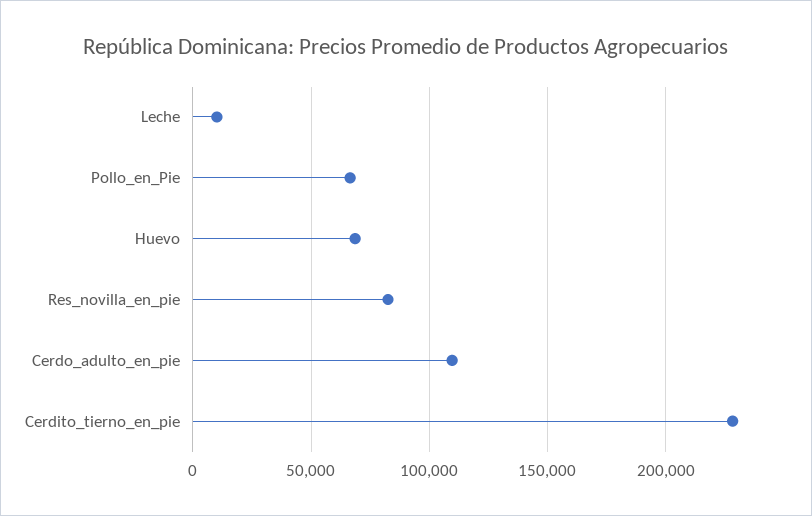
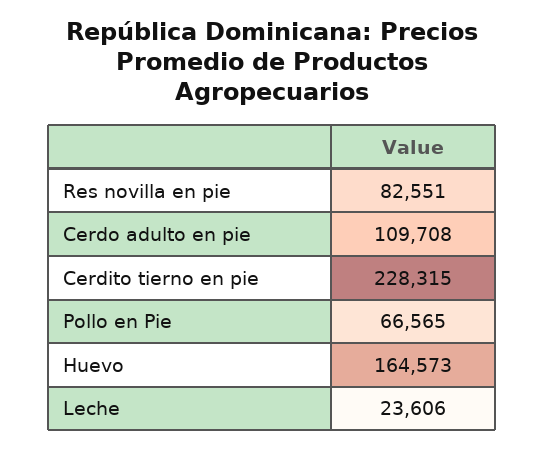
Leche: 10000 -> 23606
Huevo: 70000 -> 164573

